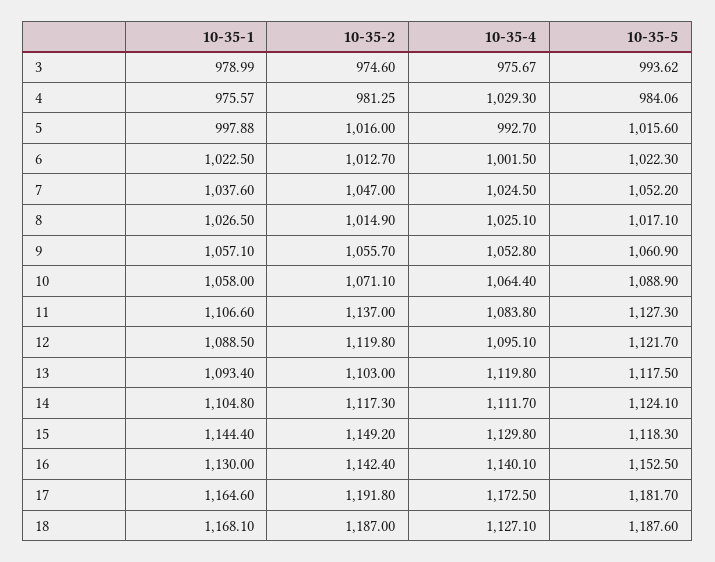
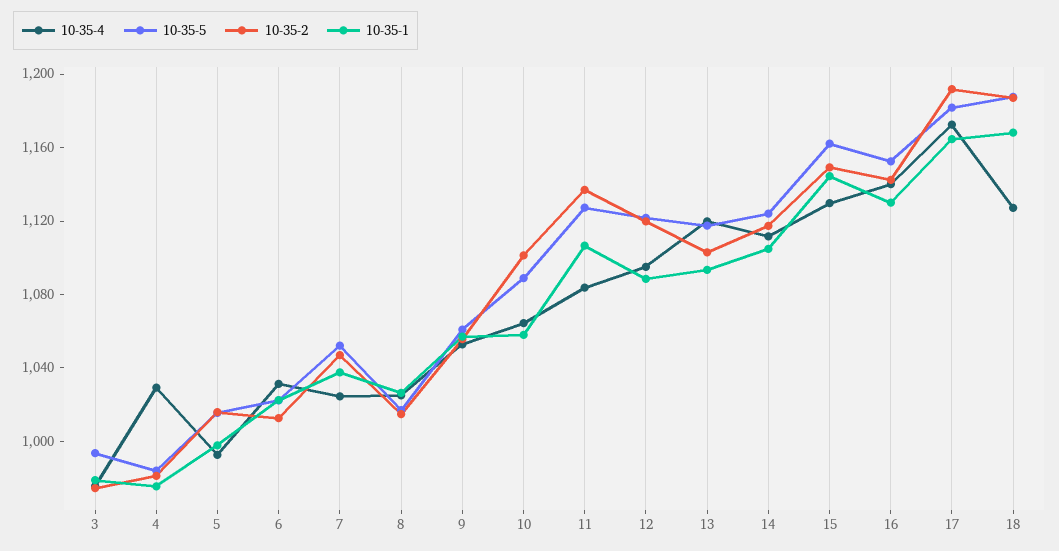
10-35-4, 6: 1001.5 -> 1030
10-35-2, 10: 1071.1 -> 1100
10-35-5, 15: 1118.3 -> 1160

